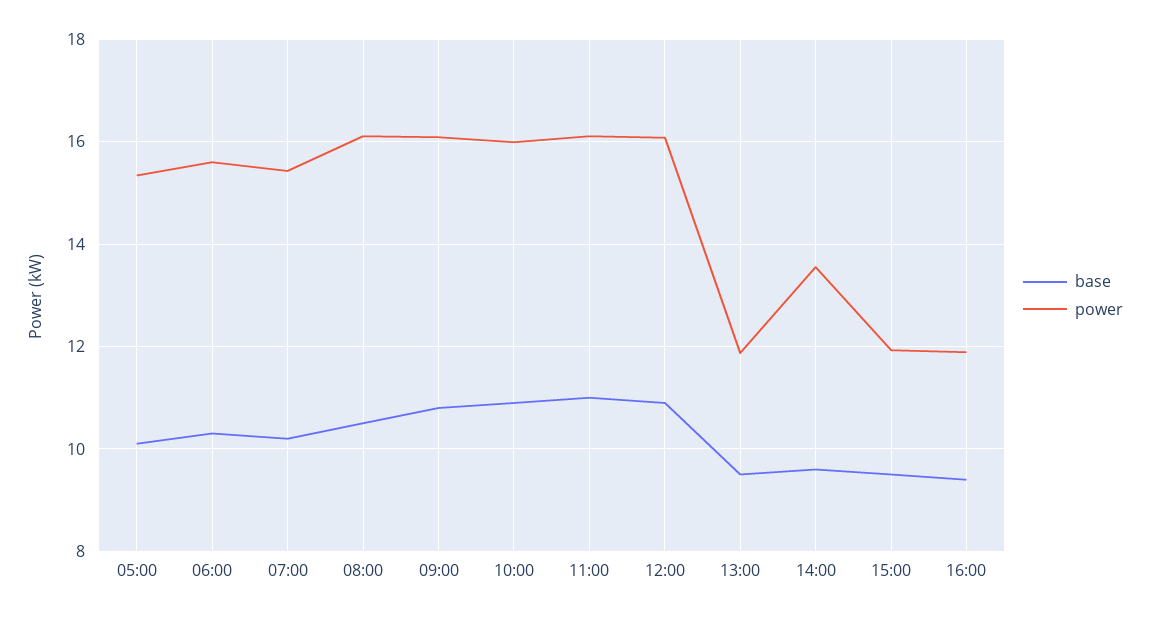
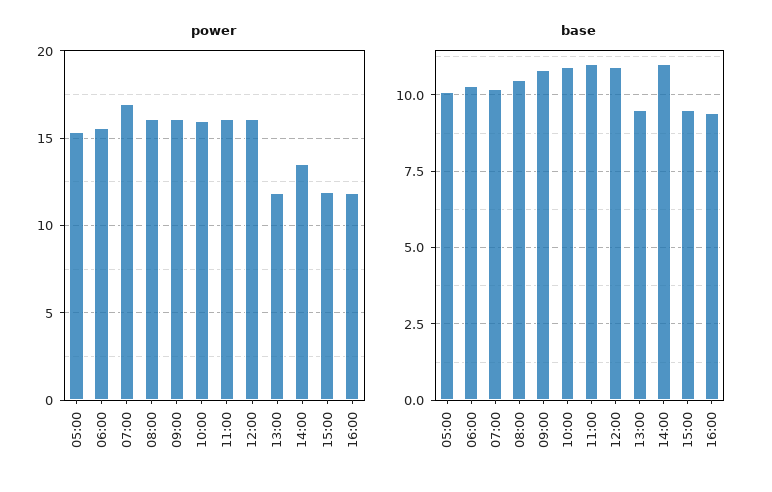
power, 07:00: 15.4 -> 17
base, 14:00: 9.6 -> 11

